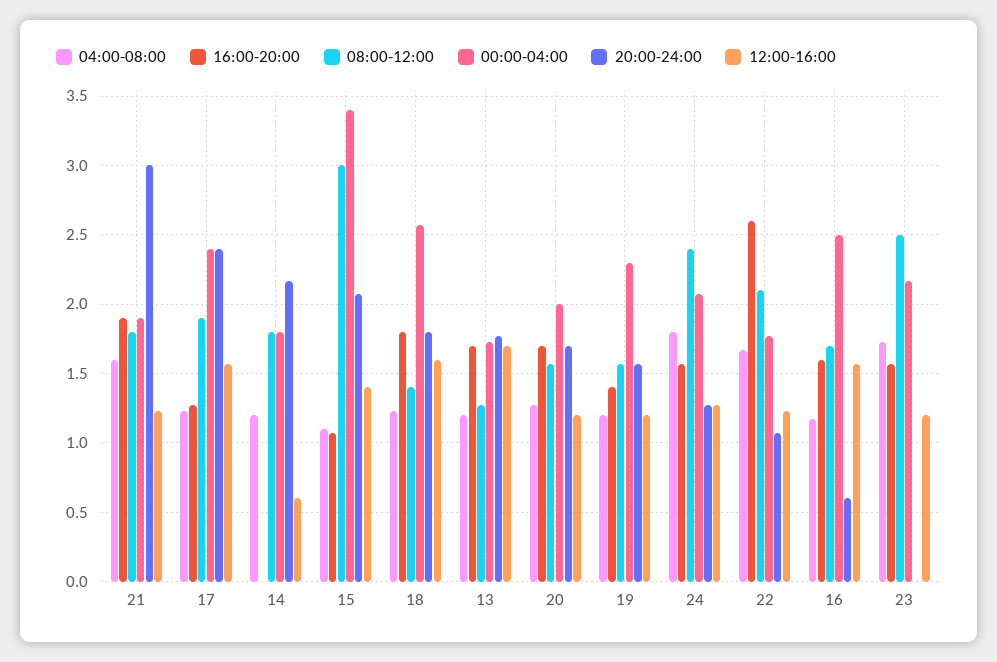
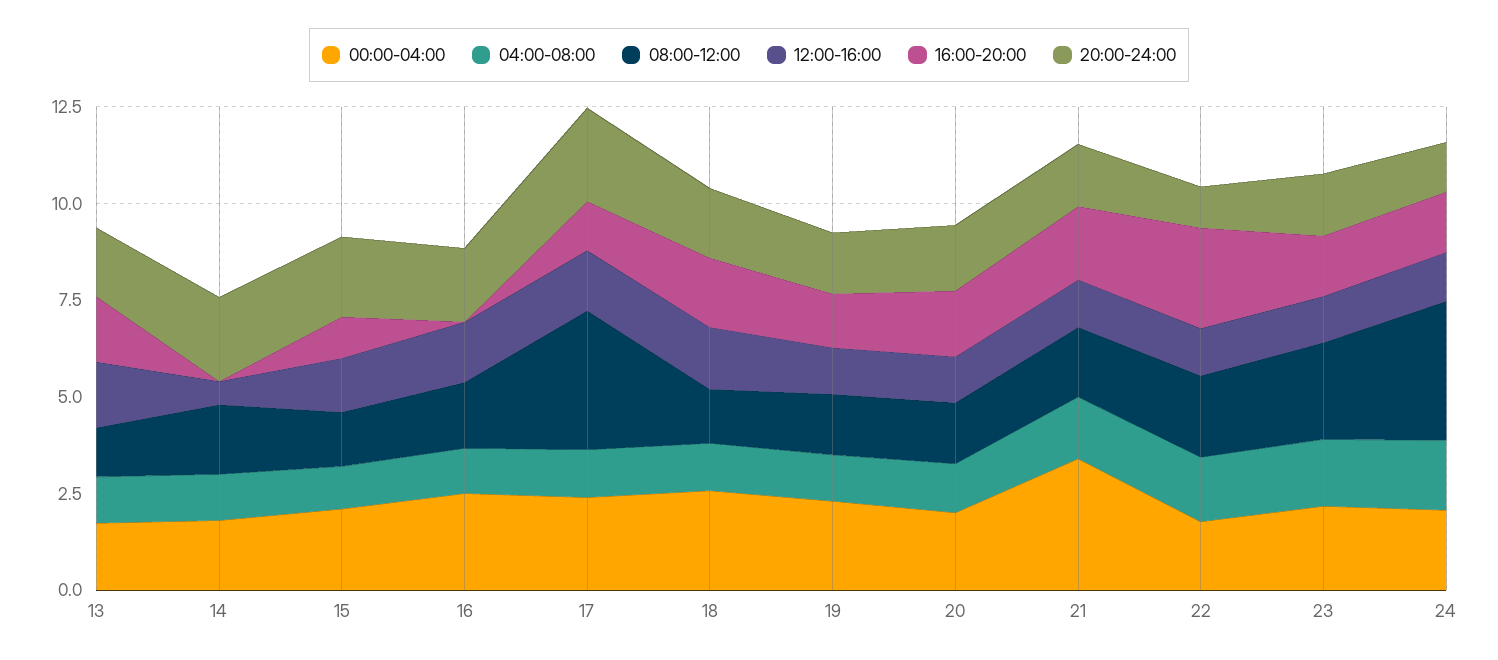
00:00-04:00, 21: 1.9 -> 3.5
20:00-24:00, 21: 3 -> 1.5
08:00-12:00, 17: 1.9 -> 3.5
08:00-12:00, 15: 3 -> 1.5
00:00-04:00, 15: 3.4 -> 2
08:00-12:00, 24: 2.4 -> 3.5
16:00-20:00, 16: 1.6 -> 0
20:00-24:00, 16: 0.6 -> 2
20:00-24:00, 23: 0 -> 1.5

